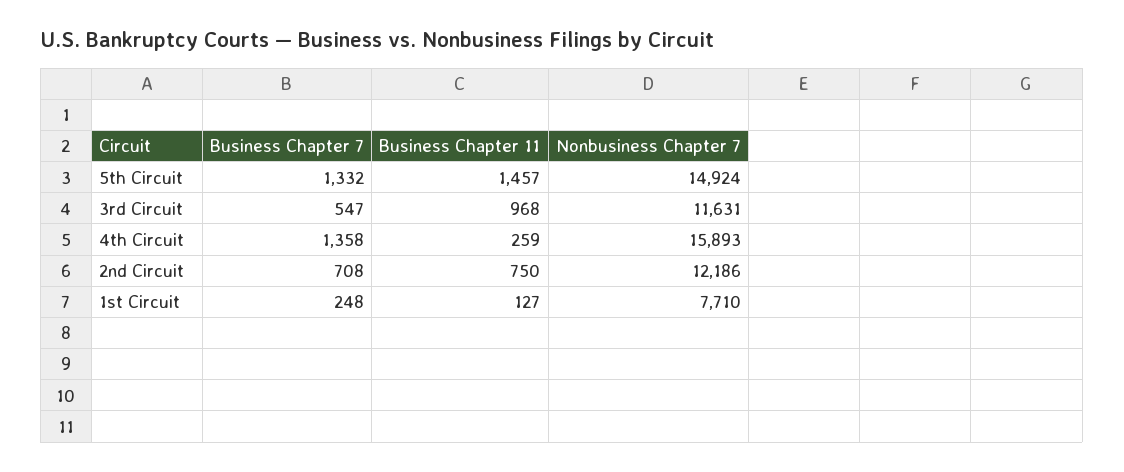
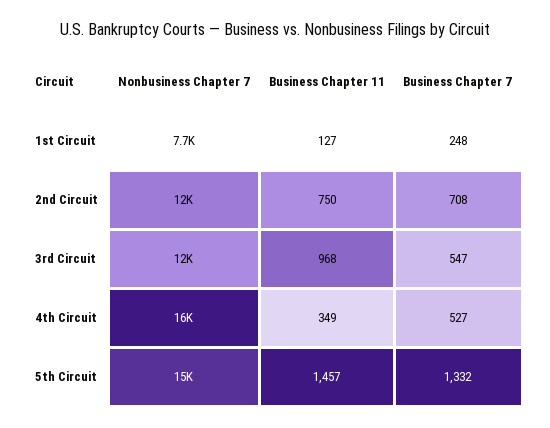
Business Chapter 7, 4th Circuit: 1358 -> 527
Business Chapter 11, 4th Circuit: 259 -> 349

